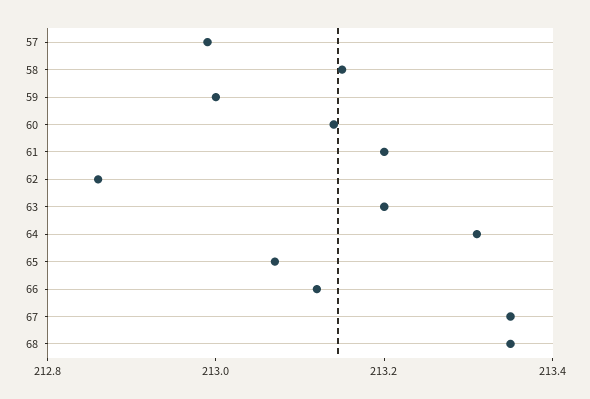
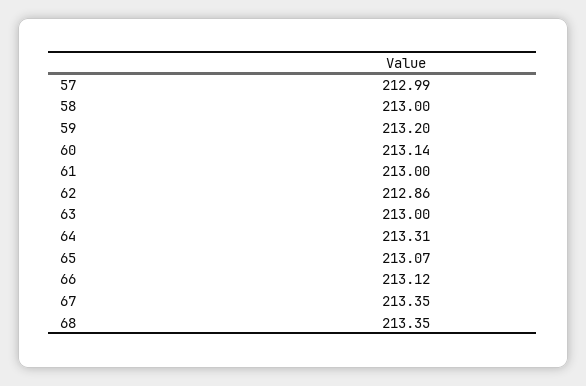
58: 213.15 -> 213
59: 213 -> 213.2
61: 213.2 -> 213
63: 213.2 -> 213

